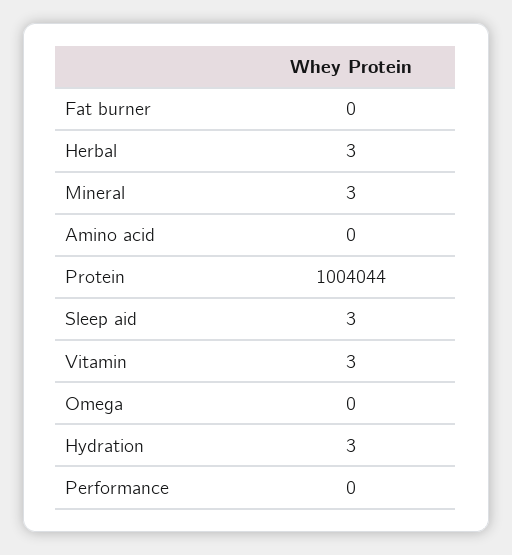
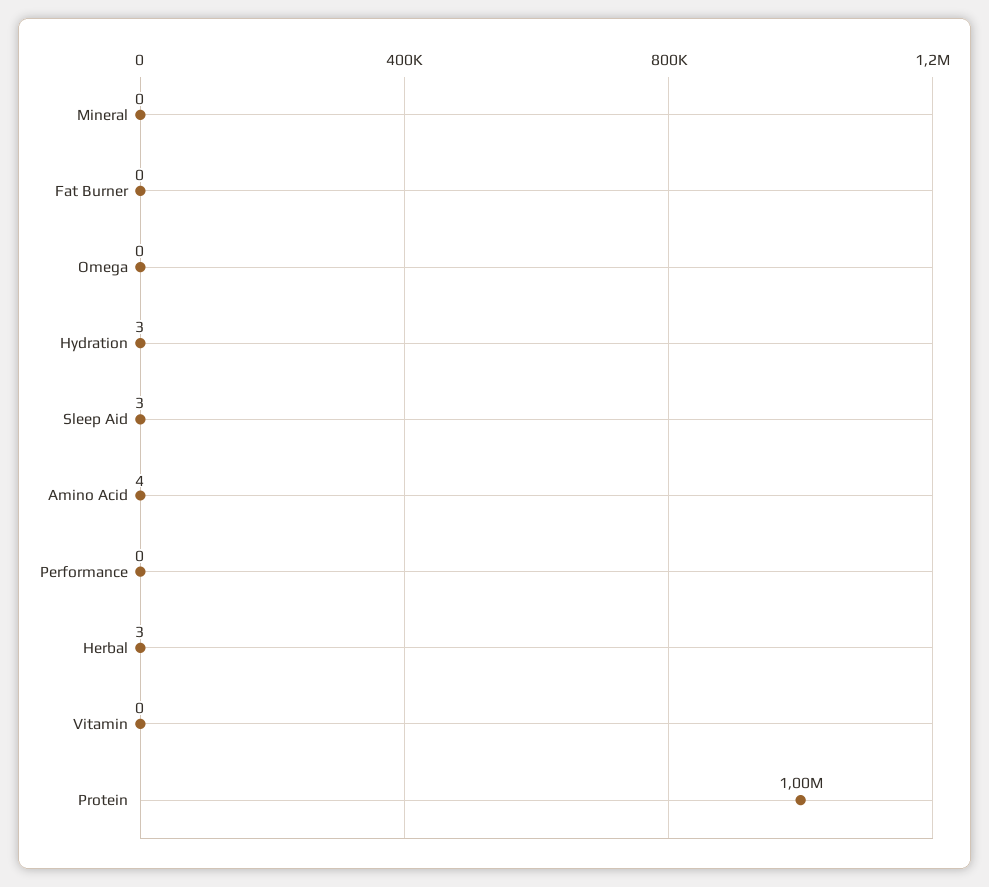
Mineral: 3 -> 0
Amino acid: 0 -> 4
Vitamin: 3 -> 0

